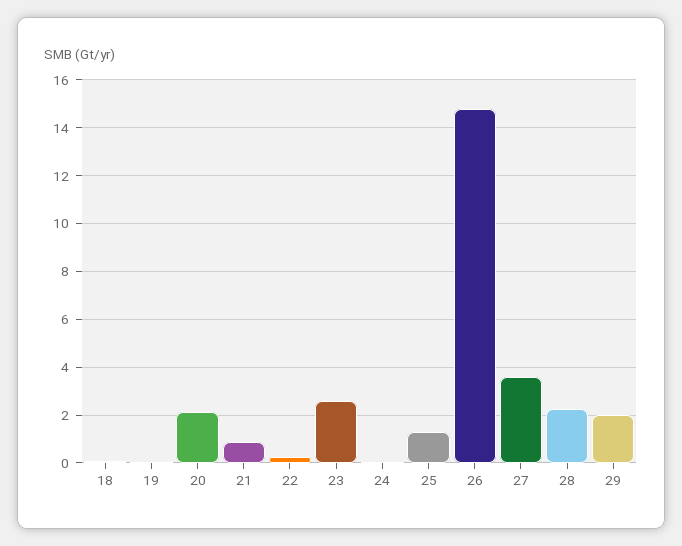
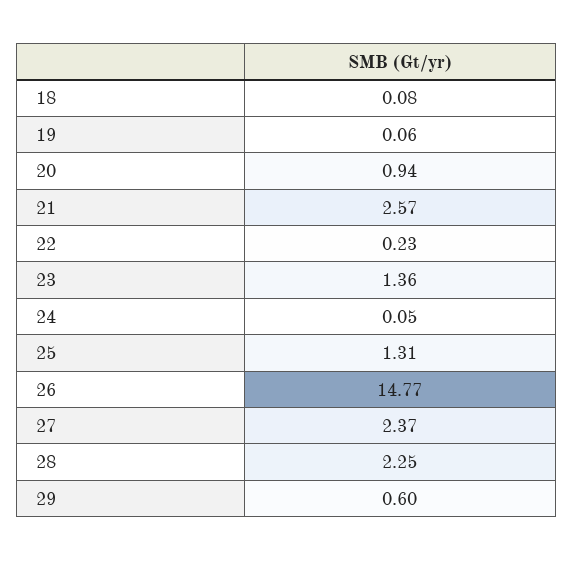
20: 2 -> 0.94
21: 1 -> 2.57
23: 2.5 -> 1.36
27: 3.5 -> 2.37
29: 2 -> 0.6

